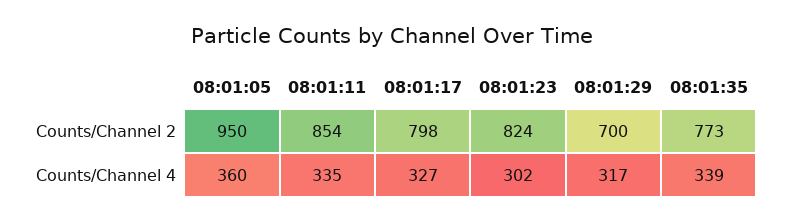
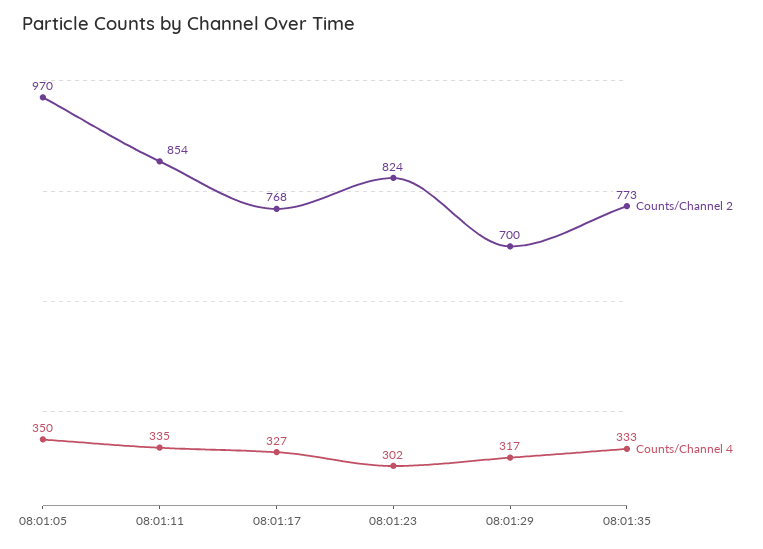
Counts/Channel 2, 08:01:05: 950 -> 970
Counts/Channel 2, 08:01:17: 798 -> 768
Counts/Channel 4, 08:01:05: 360 -> 350
Counts/Channel 4, 08:01:35: 339 -> 333

